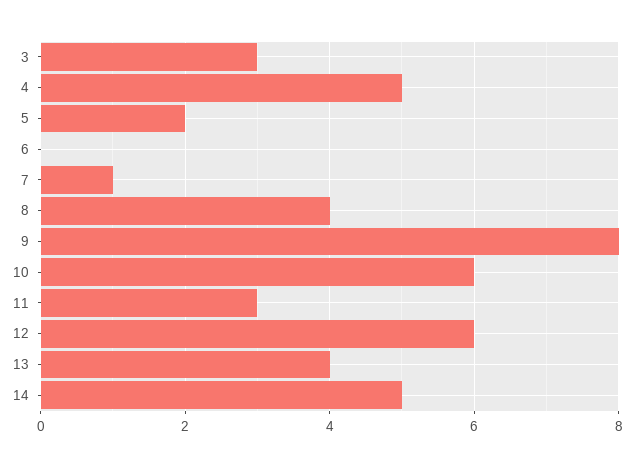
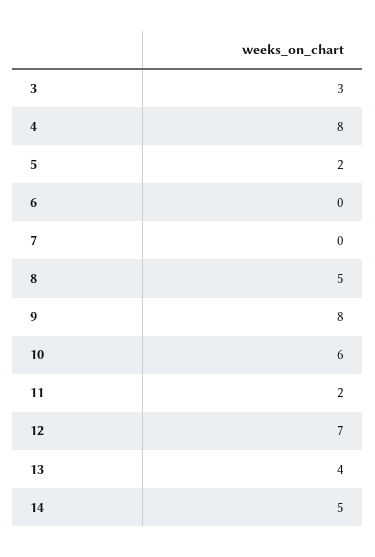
4: 5 -> 8
7: 1 -> 0
8: 4 -> 5
11: 3 -> 2
12: 6 -> 7

